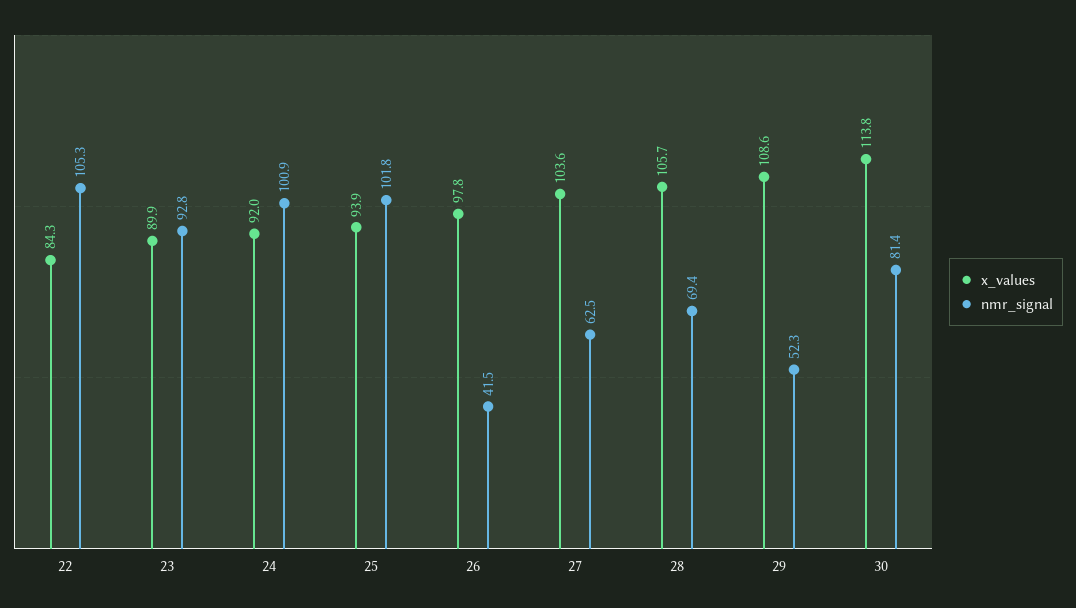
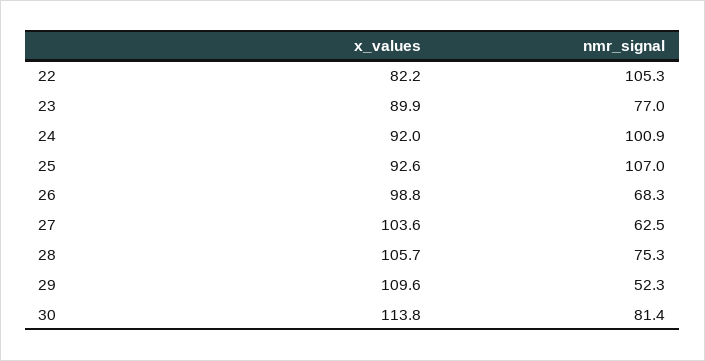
x_values, 22: 84.3 -> 82.2
nmr_signal, 23: 92.8 -> 77
x_values, 25: 93.9 -> 92.6
nmr_signal, 25: 101.8 -> 107
x_values, 26: 97.8 -> 98.8
nmr_signal, 26: 41.5 -> 68.3
nmr_signal, 28: 69.4 -> 75.3
x_values, 29: 108.6 -> 109.6

